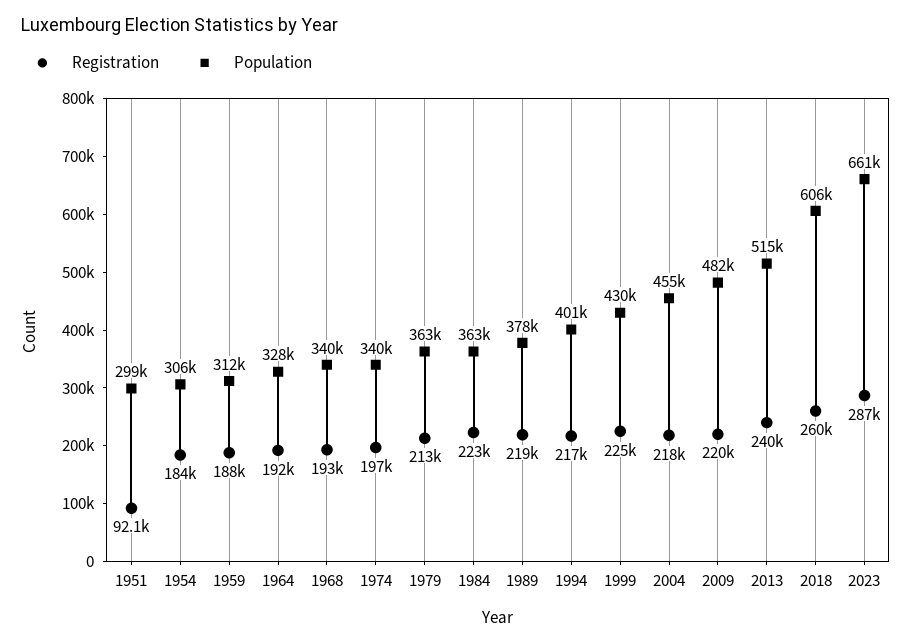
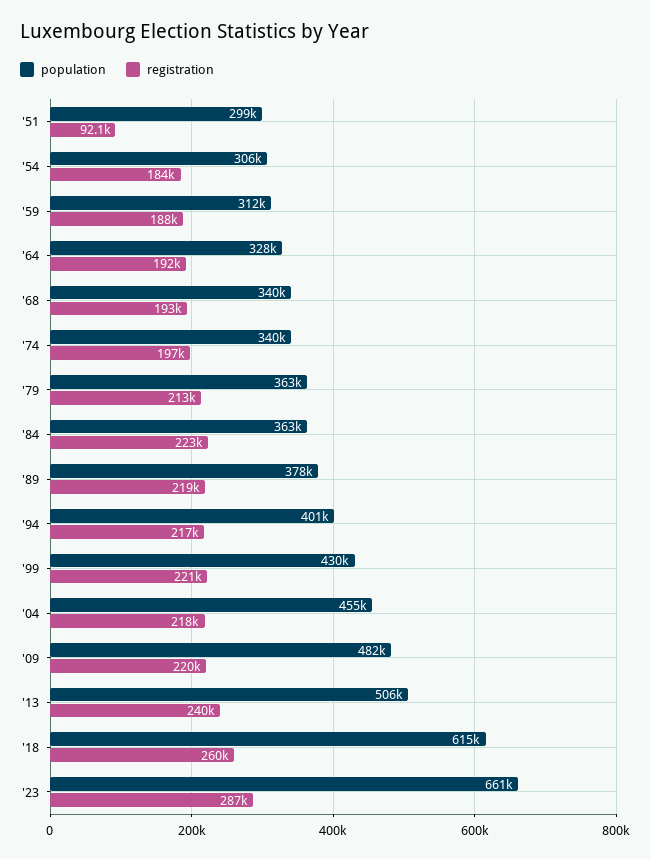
Registration, 1999: 225000 -> 221000
Population, 2013: 515000 -> 506000
Population, 2018: 606000 -> 615000

